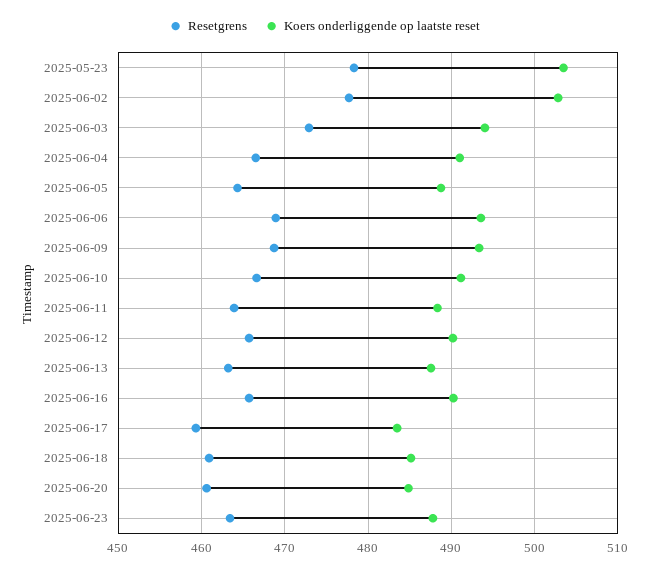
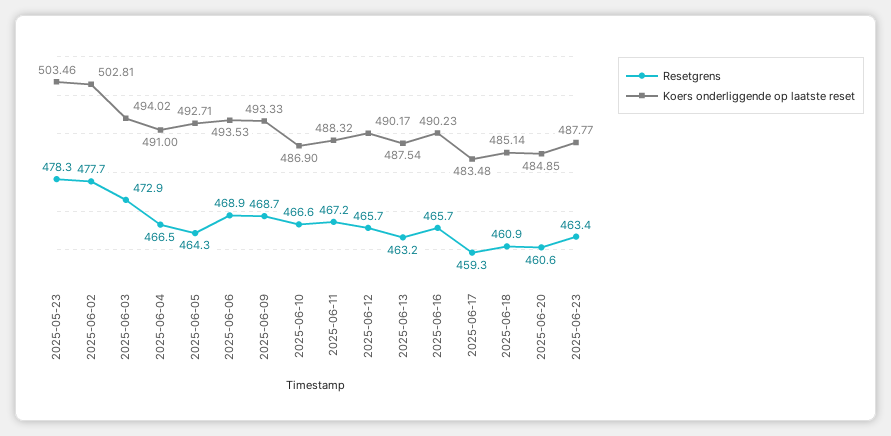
Koers onderliggende op laatste reset, 2025-06-05: 489 -> 492.71
Koers onderliggende op laatste reset, 2025-06-10: 491 -> 486.9
Resetgrens, 2025-06-11: 464 -> 467.2

